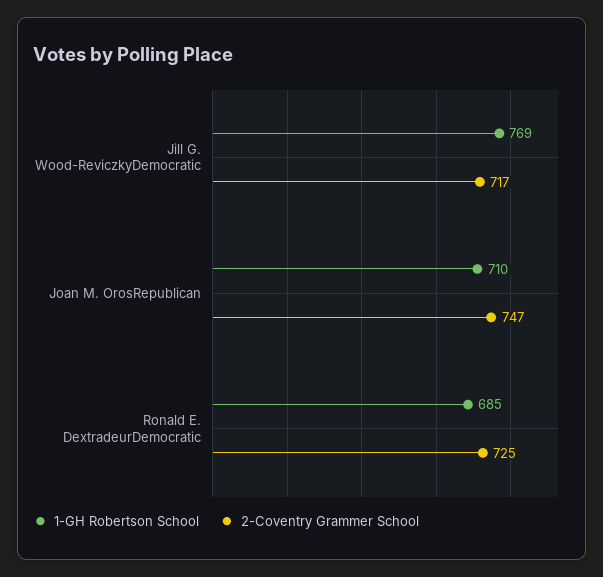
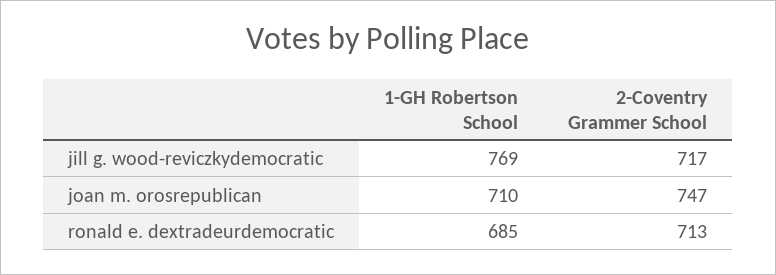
2-Coventry Grammer School, Ronald E. DextradeurDemocratic: 725 -> 713

